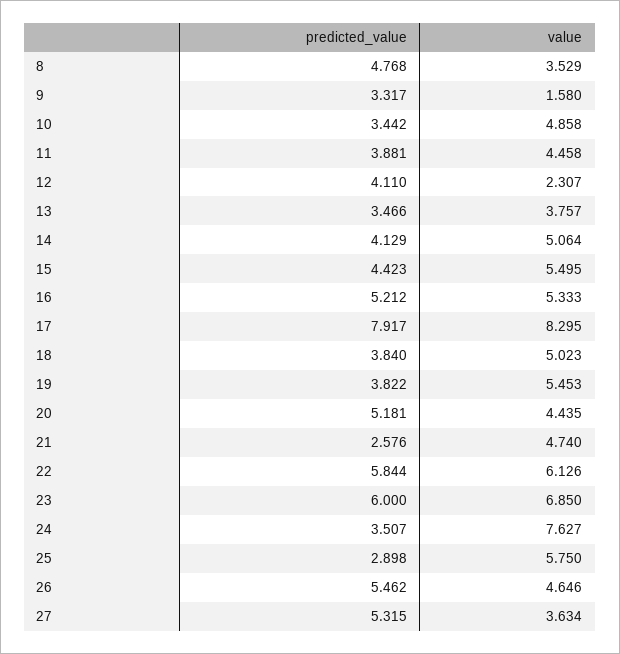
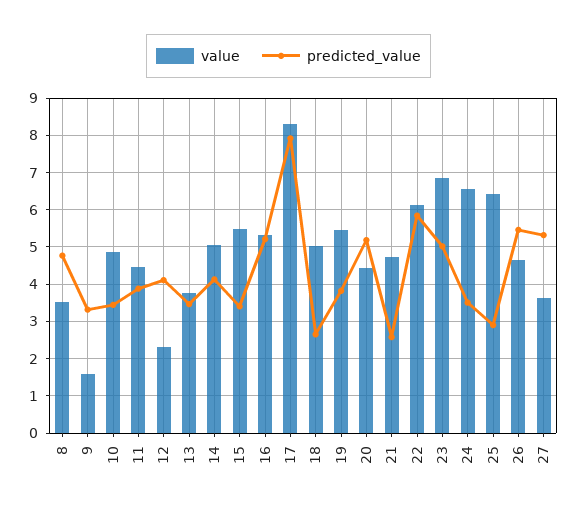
predicted_value, 15: 4.423 -> 3.4
predicted_value, 18: 3.84 -> 2.6
predicted_value, 23: 6 -> 5
value, 24: 7.627 -> 6.6
value, 25: 5.75 -> 6.4

